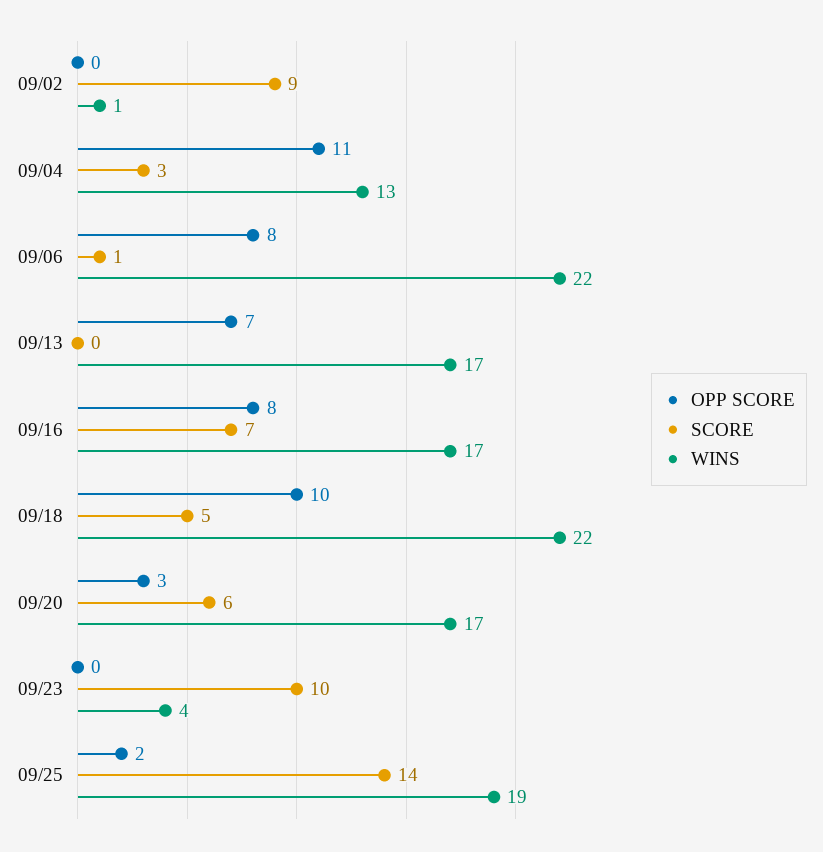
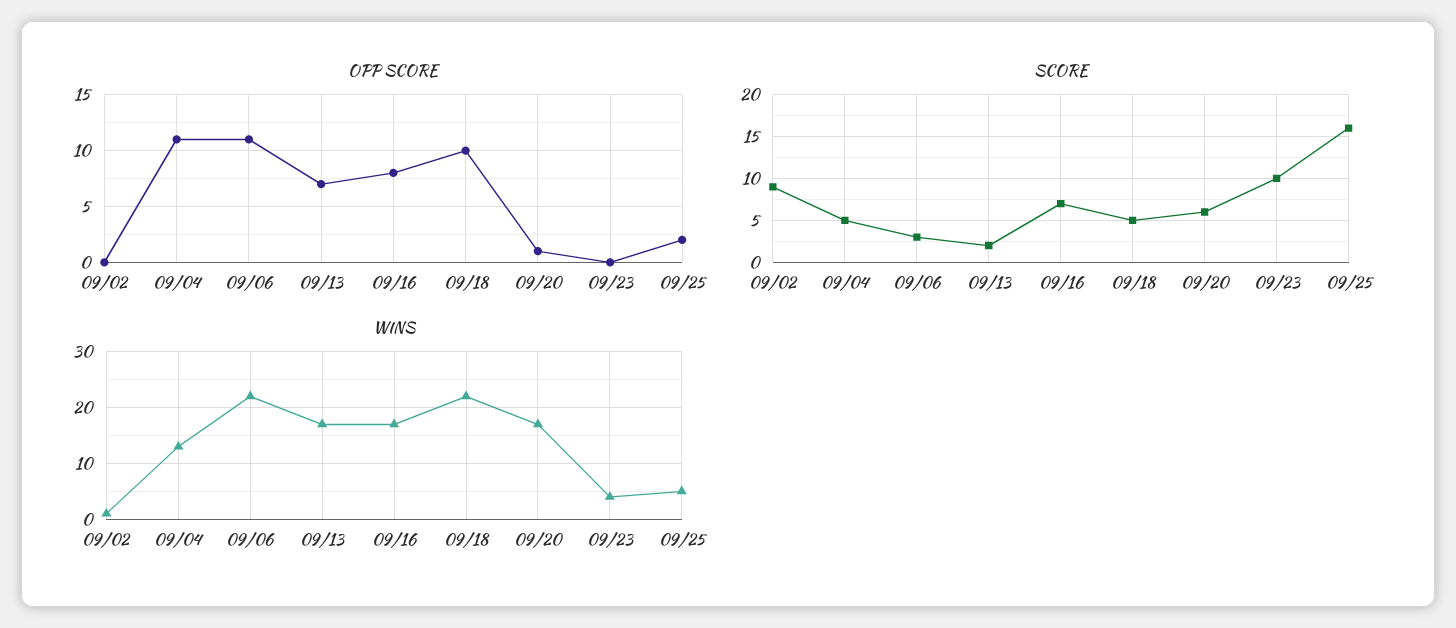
SCORE, 09/04: 3 -> 5
OPP SCORE, 09/06: 8 -> 11
SCORE, 09/06: 1 -> 3
SCORE, 09/13: 0 -> 2
OPP SCORE, 09/20: 3 -> 1
SCORE, 09/25: 14 -> 16
WINS, 09/25: 19 -> 5

